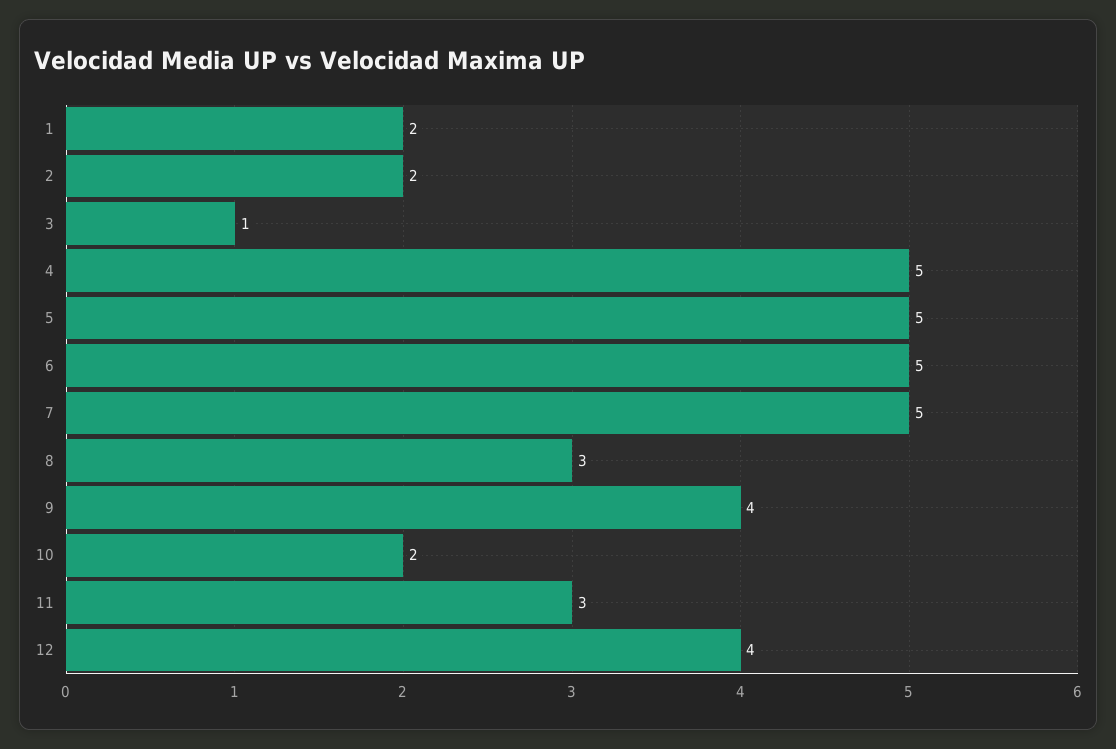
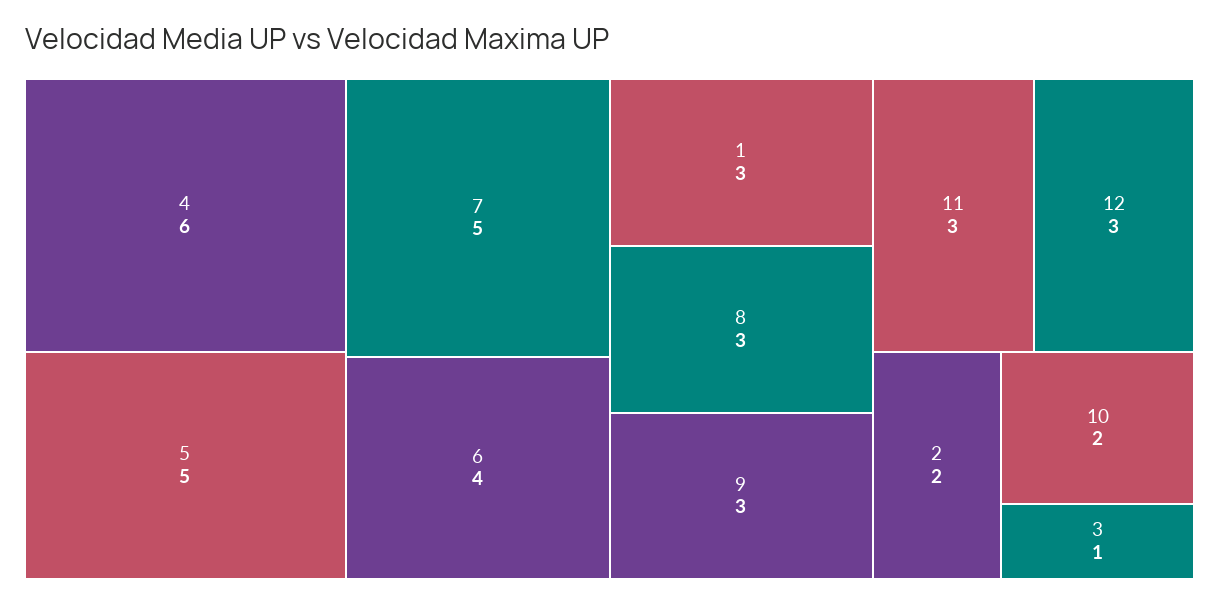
1: 2 -> 3
4: 5 -> 6
6: 5 -> 4
9: 4 -> 3
12: 4 -> 3

